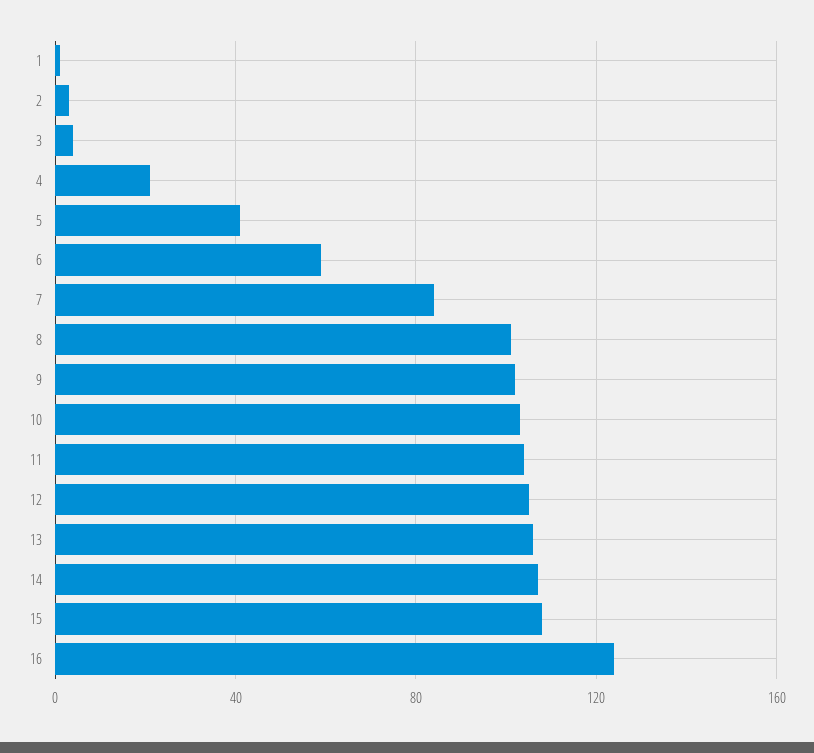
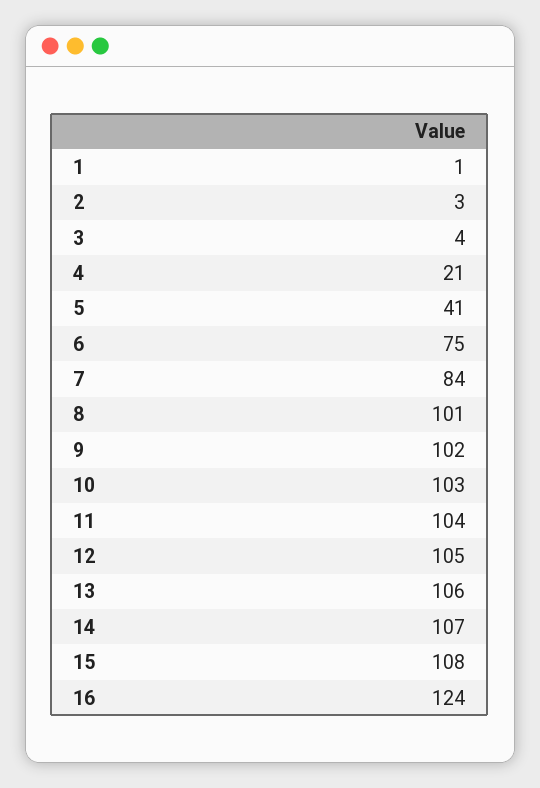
6: 60 -> 75

